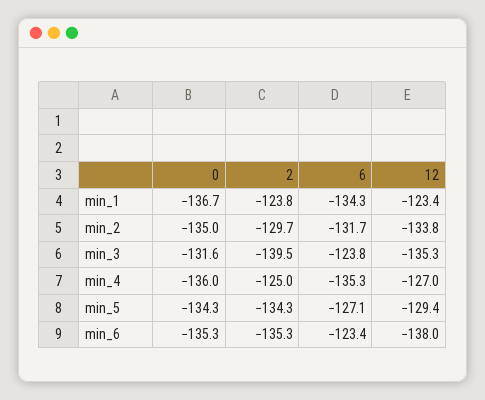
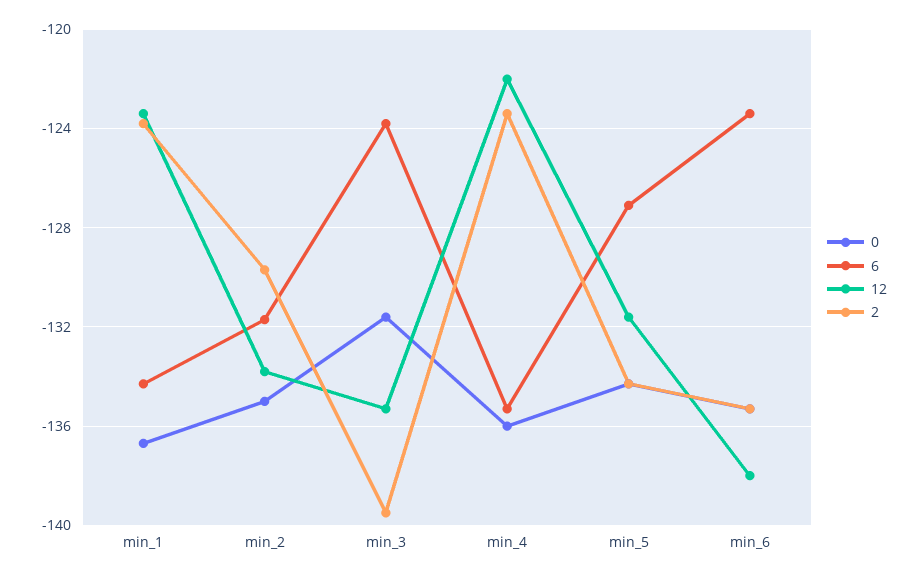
2, min_4: -125 -> -123.5
12, min_4: -127 -> -122
12, min_5: -129.4 -> -131.5

